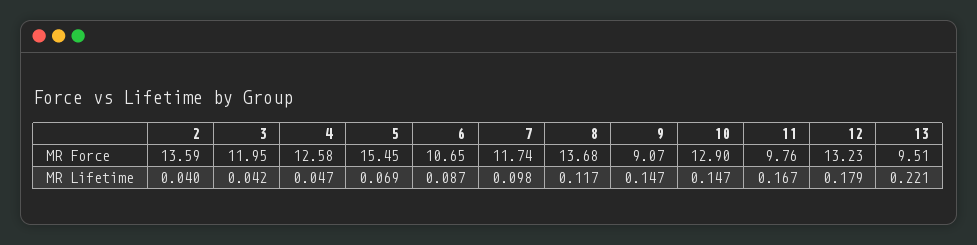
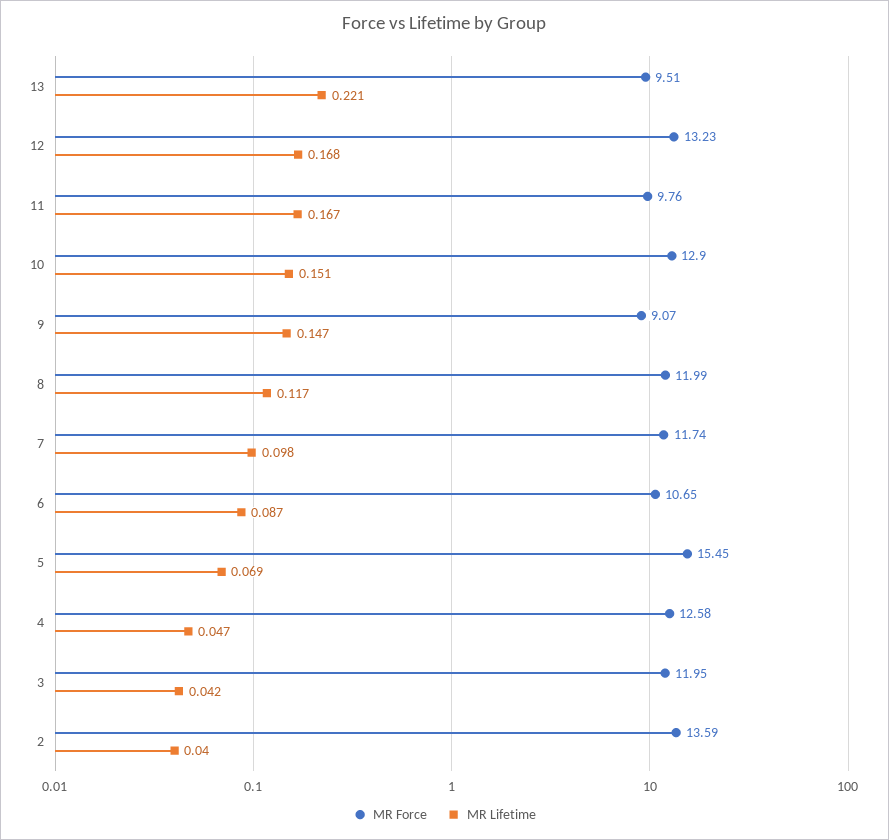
MR Force, 8: 13.68 -> 11.99
MR Lifetime, 10: 0.147 -> 0.151
MR Lifetime, 12: 0.179 -> 0.168

